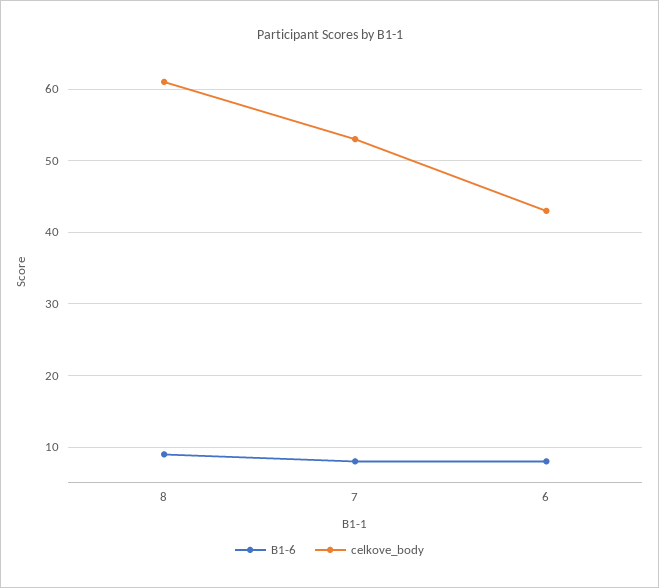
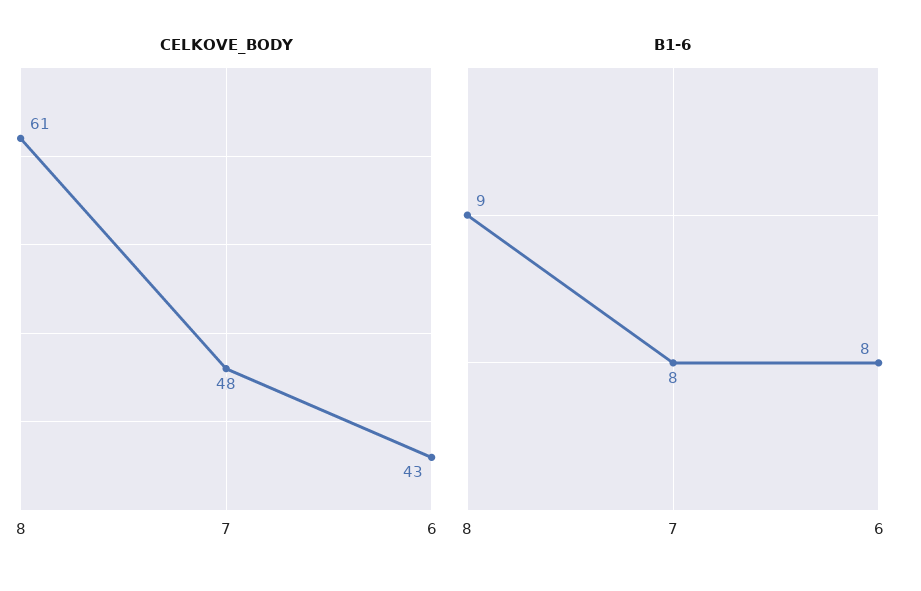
celkove_body, 7: 53 -> 48

